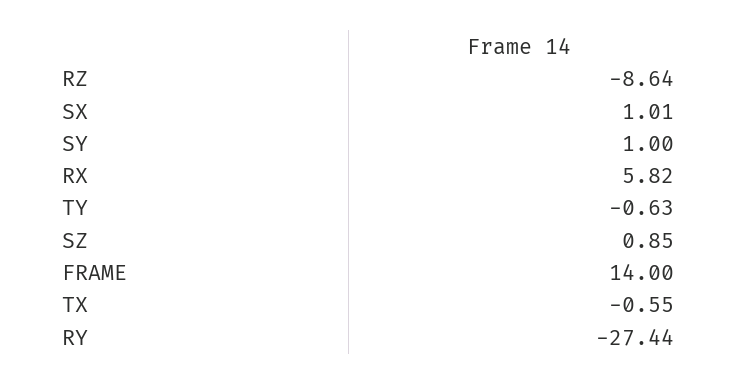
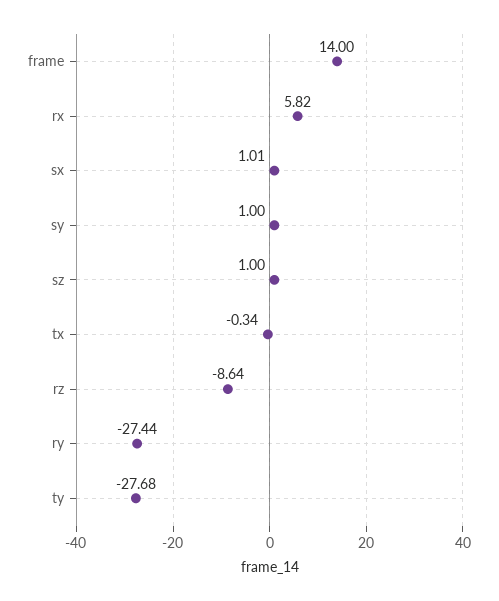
TY: -0.63 -> -27.68
SZ: 0.85 -> 1
TX: -0.55 -> -0.34

